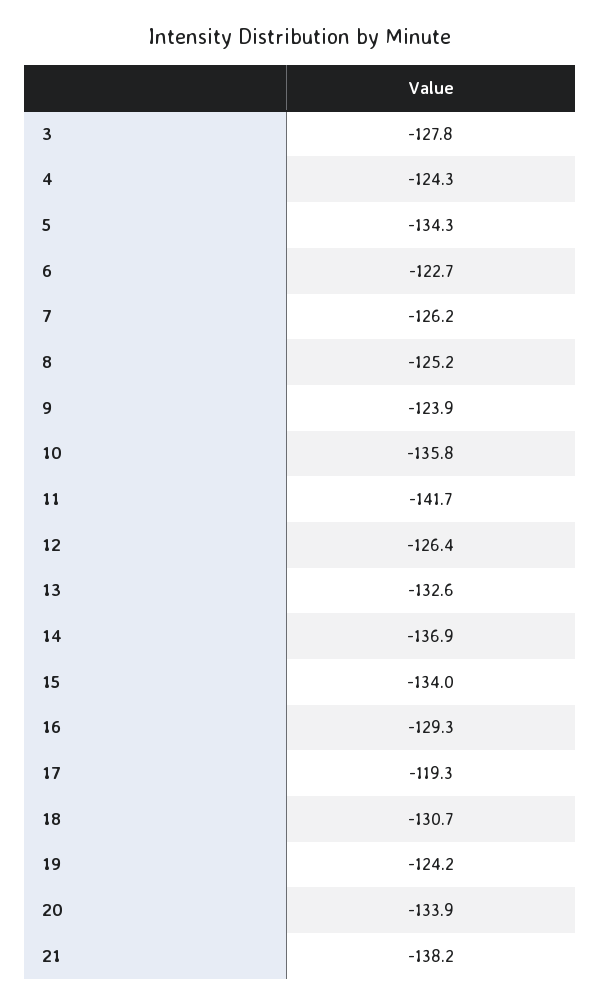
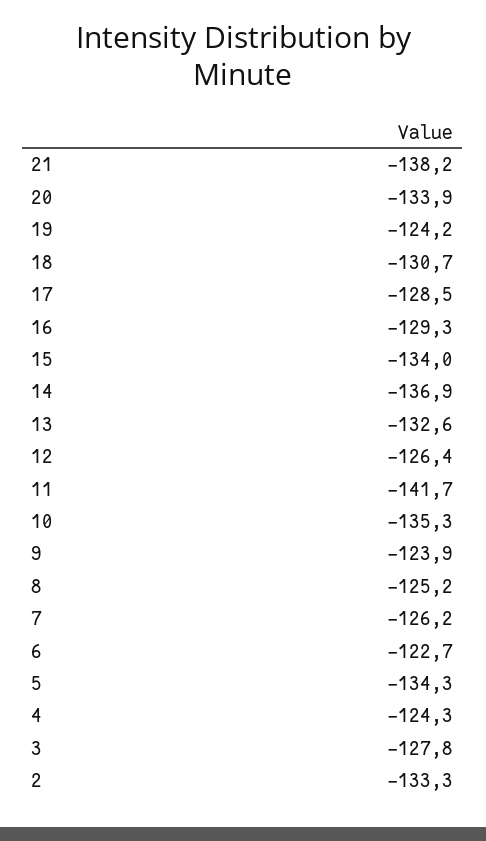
10: -135.8 -> -135.3
17: -119.3 -> -128.5
2: none -> -133.3

